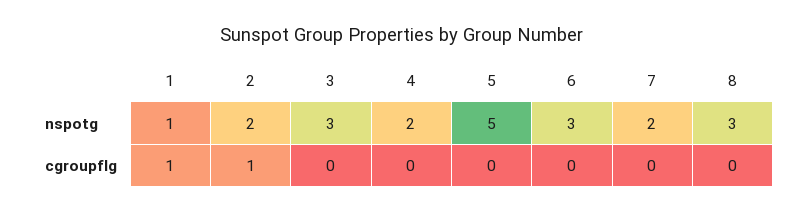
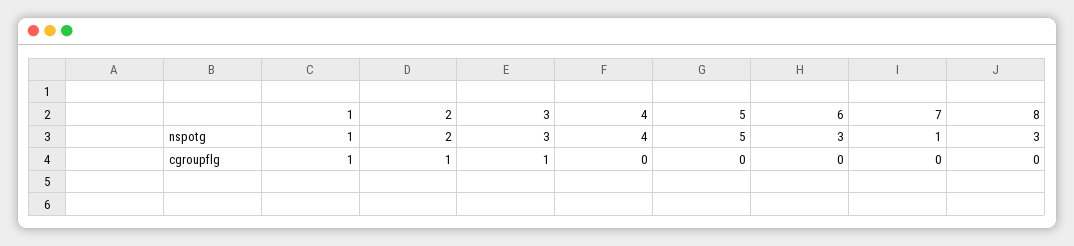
4, nspotg: 2 -> 4
7, nspotg: 2 -> 1
3, cgroupflg: 0 -> 1

